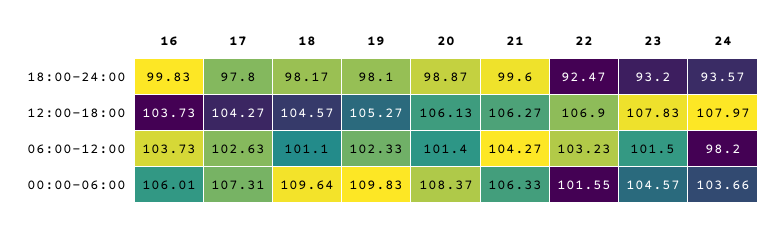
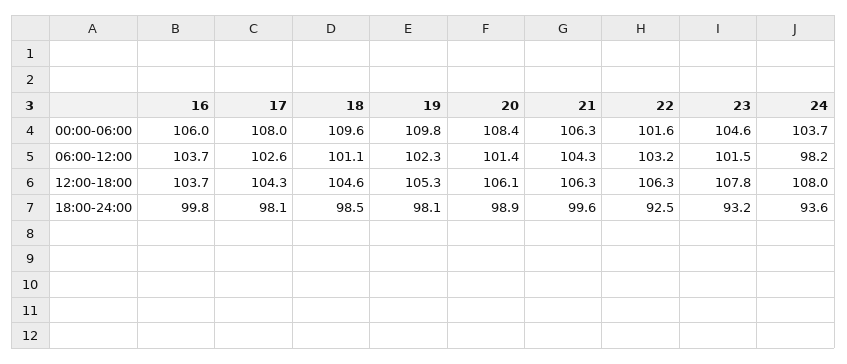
17, 18:00-24:00: 97.8 -> 98.1
18, 18:00-24:00: 98.17 -> 98.5
22, 12:00-18:00: 106.9 -> 106.3
17, 00:00-06:00: 107.31 -> 108

